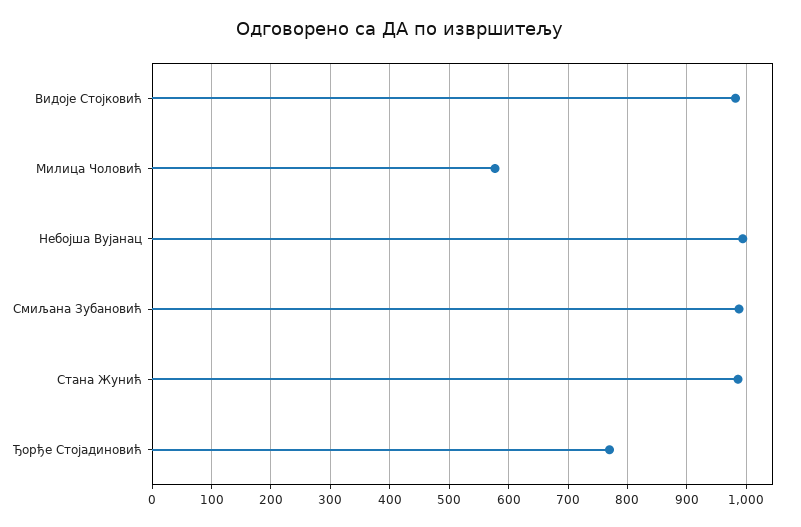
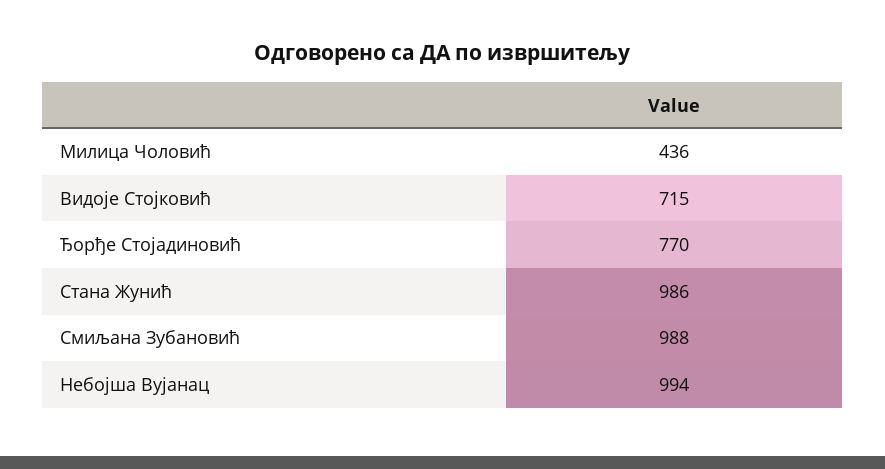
Видоје Стојковић: 980 -> 715
Милица Чоловић: 580 -> 436

